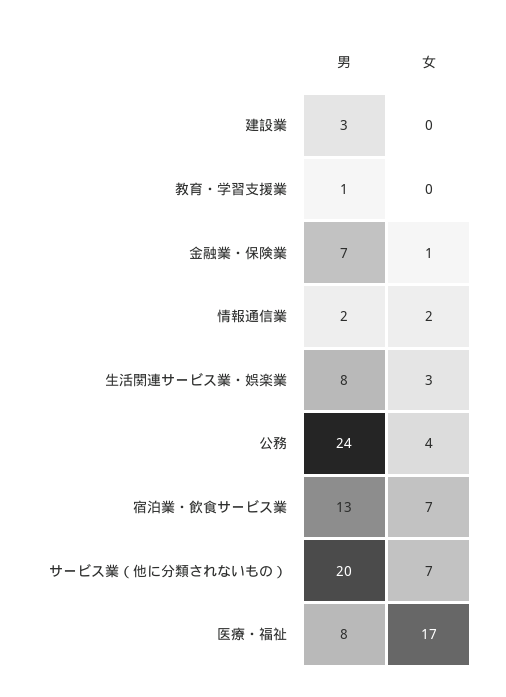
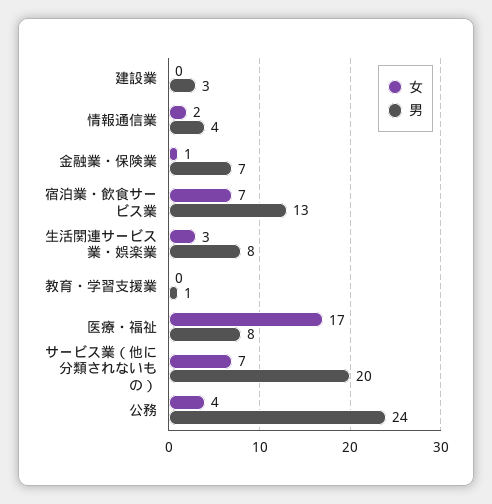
男, 情報通信業: 2 -> 4

